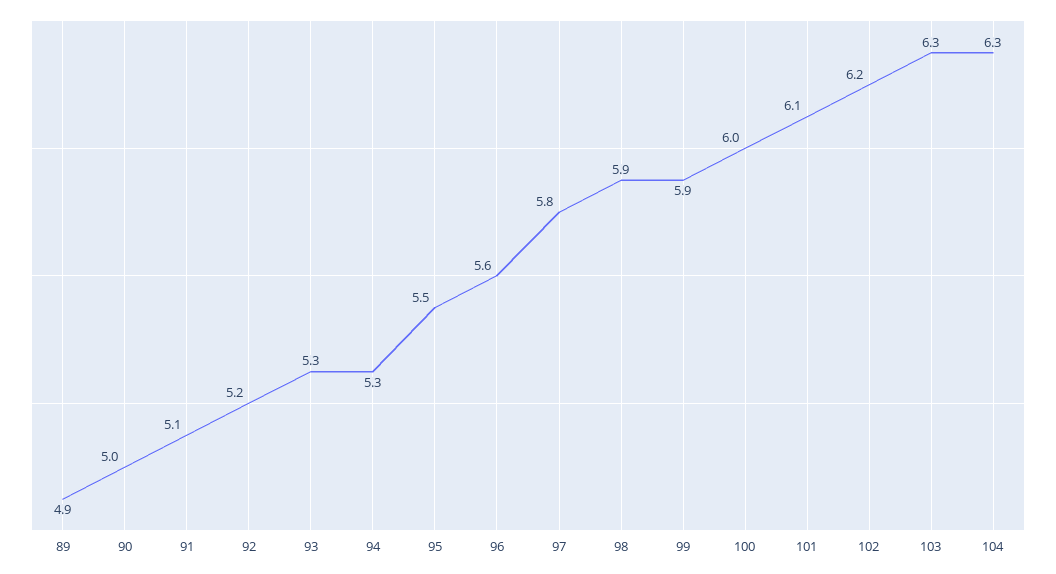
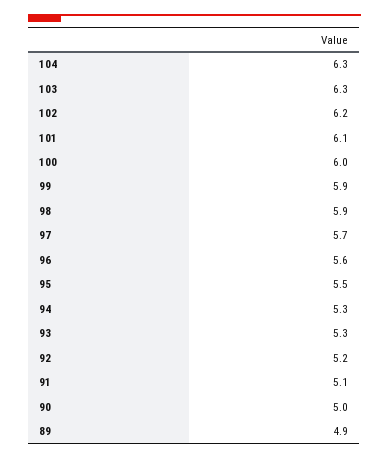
97: 5.8 -> 5.7

